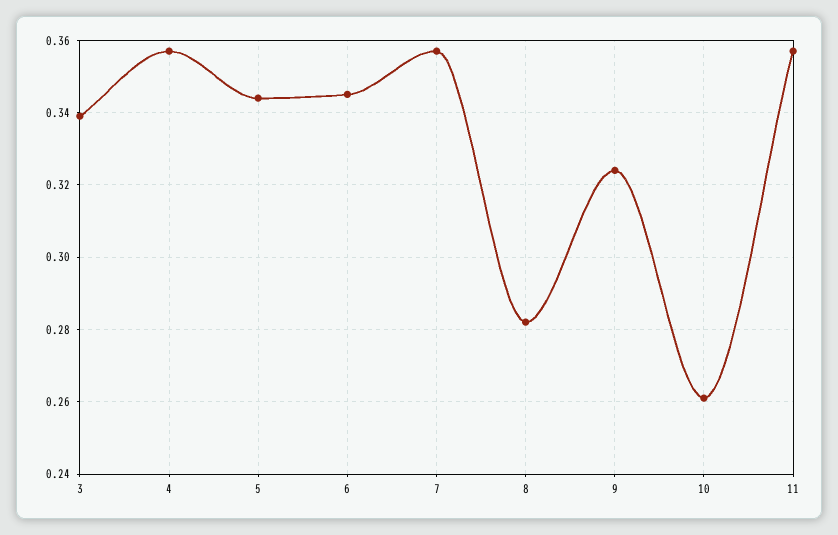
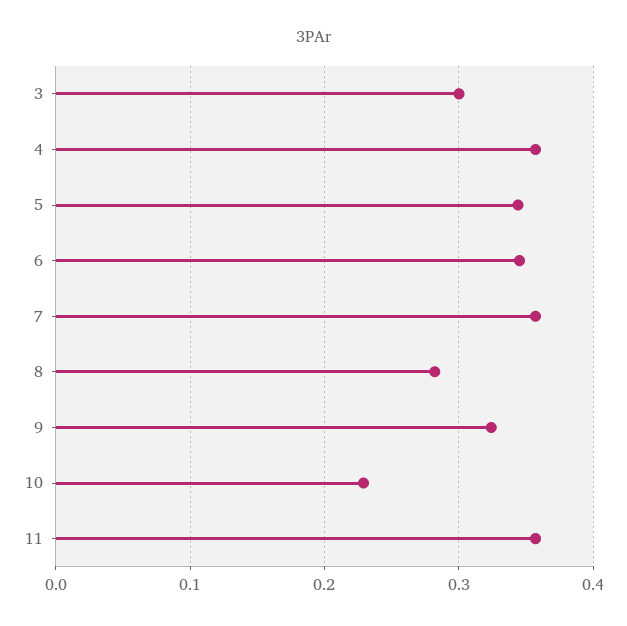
3: 0.34 -> 0.3
10: 0.26 -> 0.23

